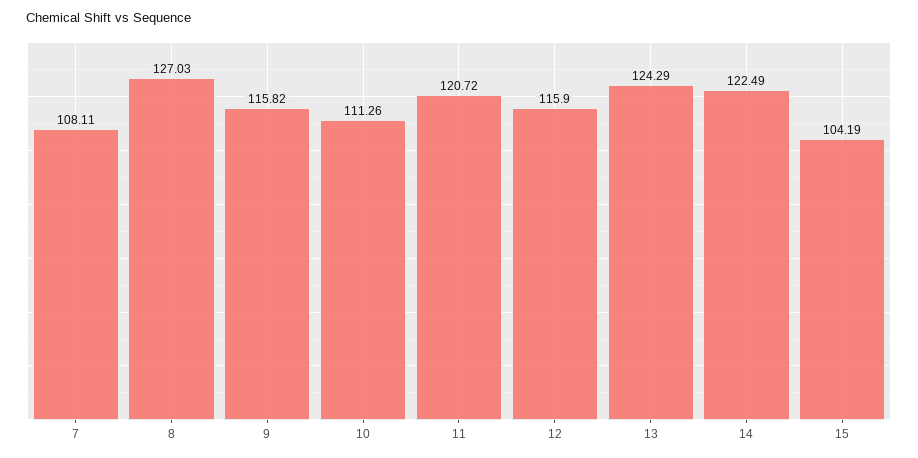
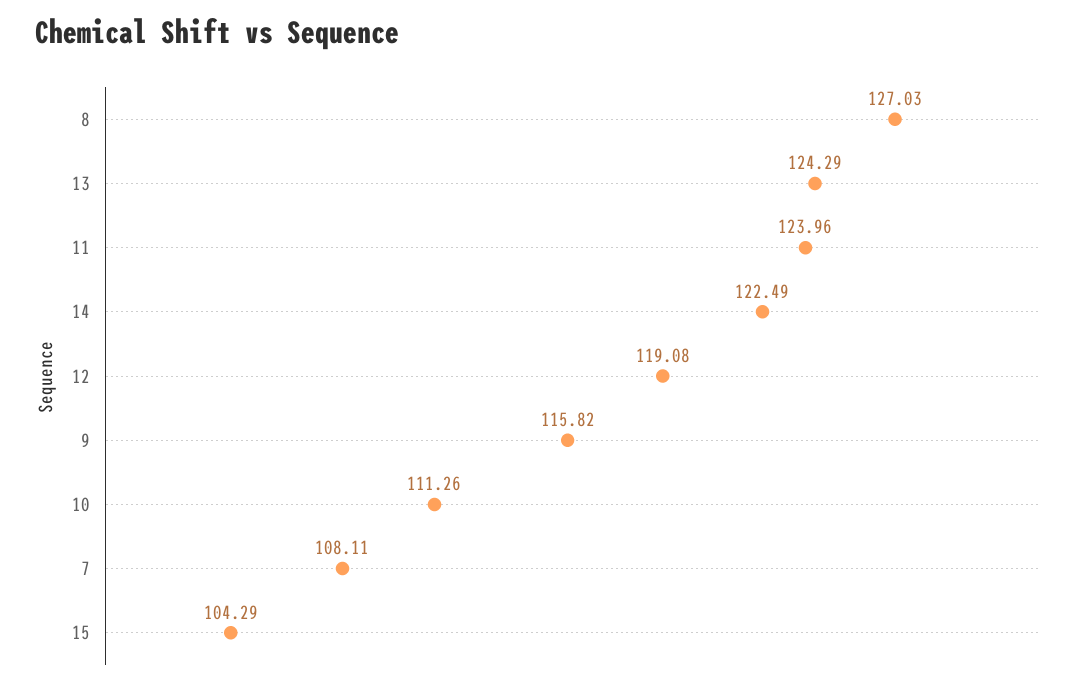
11: 120.72 -> 123.96
12: 115.9 -> 119.08
15: 104.19 -> 104.29

